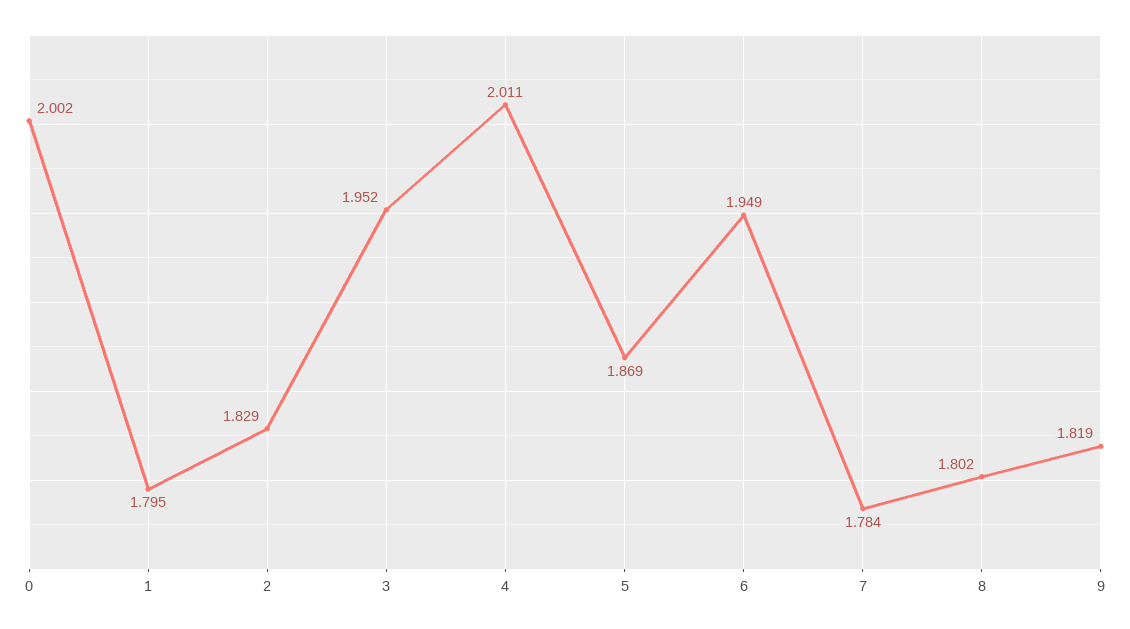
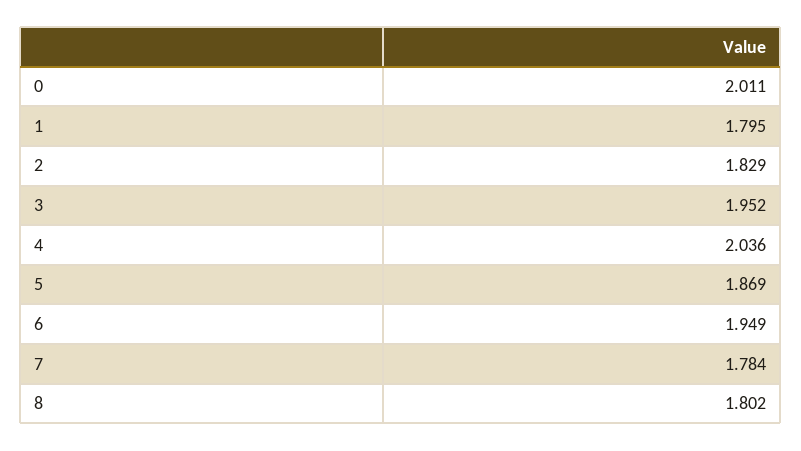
0: 2.002 -> 2.011
4: 2.011 -> 2.036
9: 1.819 -> none

